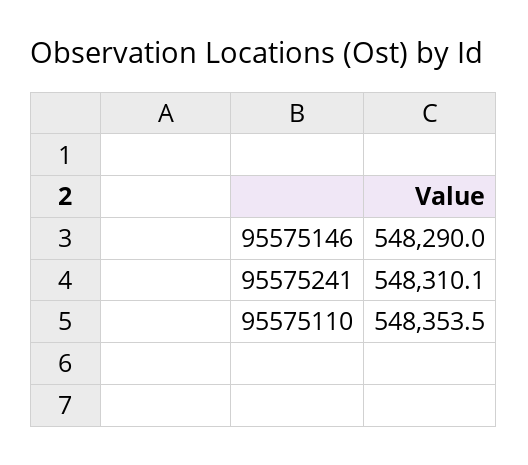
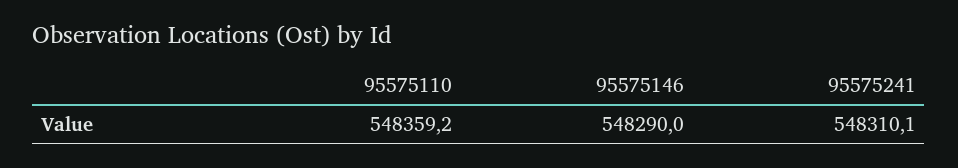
95575110: 548353.5 -> 548359.2

